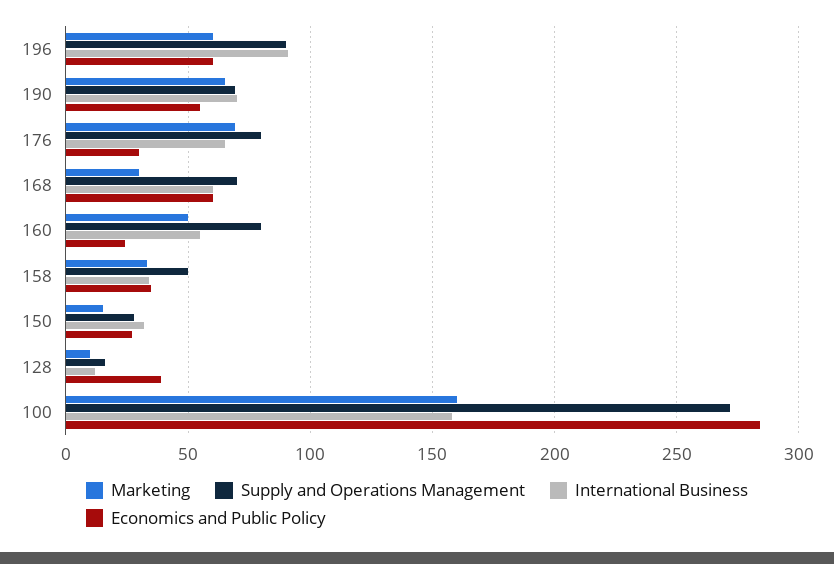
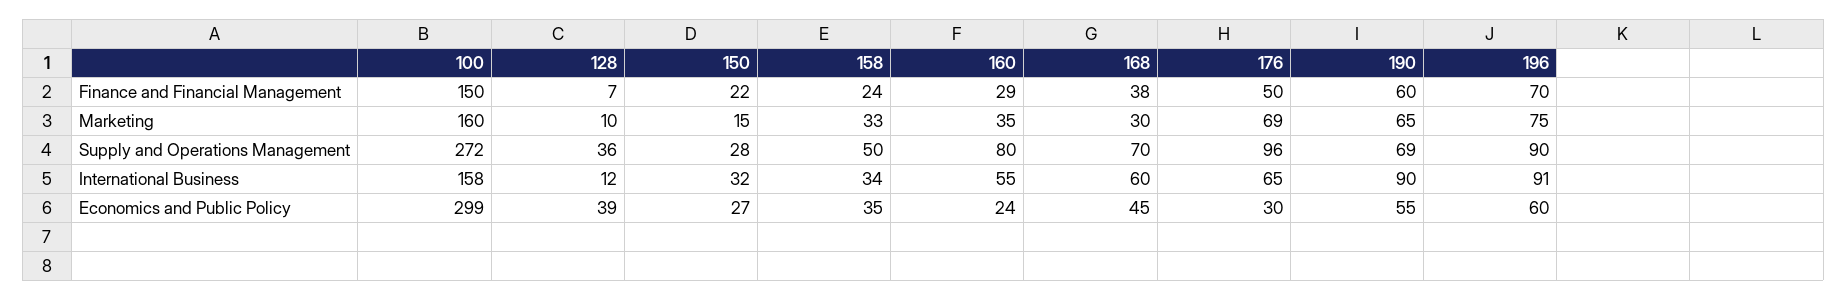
Marketing, 196: 60 -> 75
International Business, 190: 70 -> 90
Supply and Operations Management, 176: 80 -> 96
Economics and Public Policy, 168: 60 -> 45
Marketing, 160: 50 -> 35
Supply and Operations Management, 128: 15 -> 36
Economics and Public Policy, 100: 285 -> 299
Finance and Financial Management, 100: none -> 150
Finance and Financial Management, 128: none -> 7
Finance and Financial Management, 150: none -> 22
Finance and Financial Management, 158: none -> 24
Finance and Financial Management, 160: none -> 29
Finance and Financial Management, 168: none -> 38
Finance and Financial Management, 176: none -> 50
Finance and Financial Management, 190: none -> 60
Finance and Financial Management, 196: none -> 70

